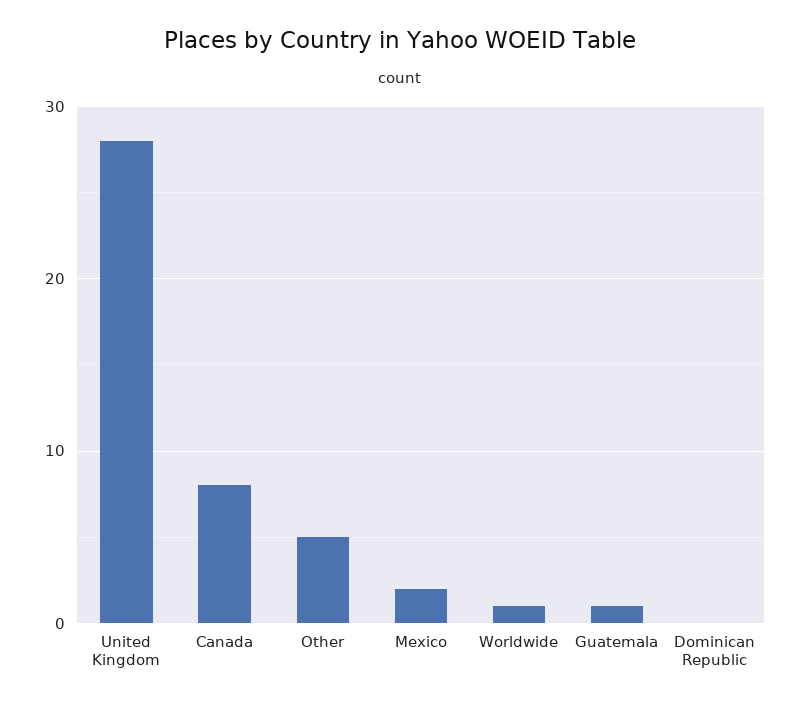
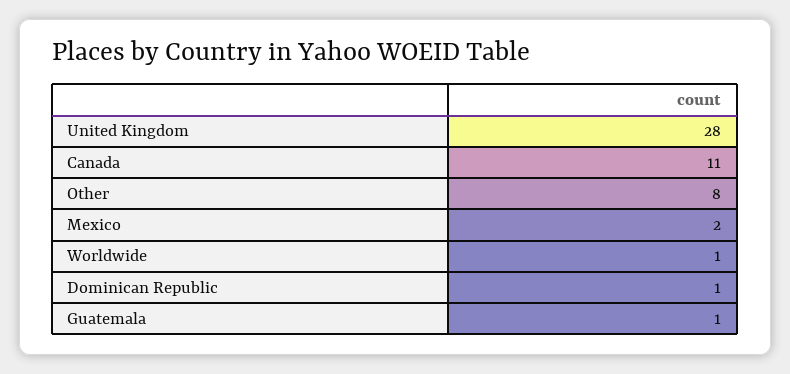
Canada: 8 -> 11
Other: 5 -> 8
Dominican Republic: 0 -> 1

